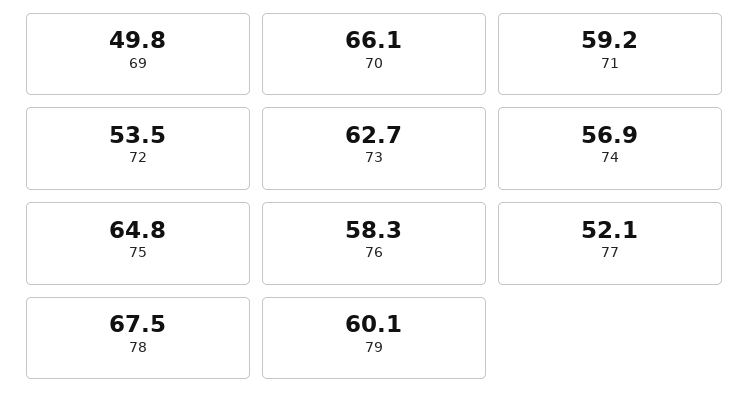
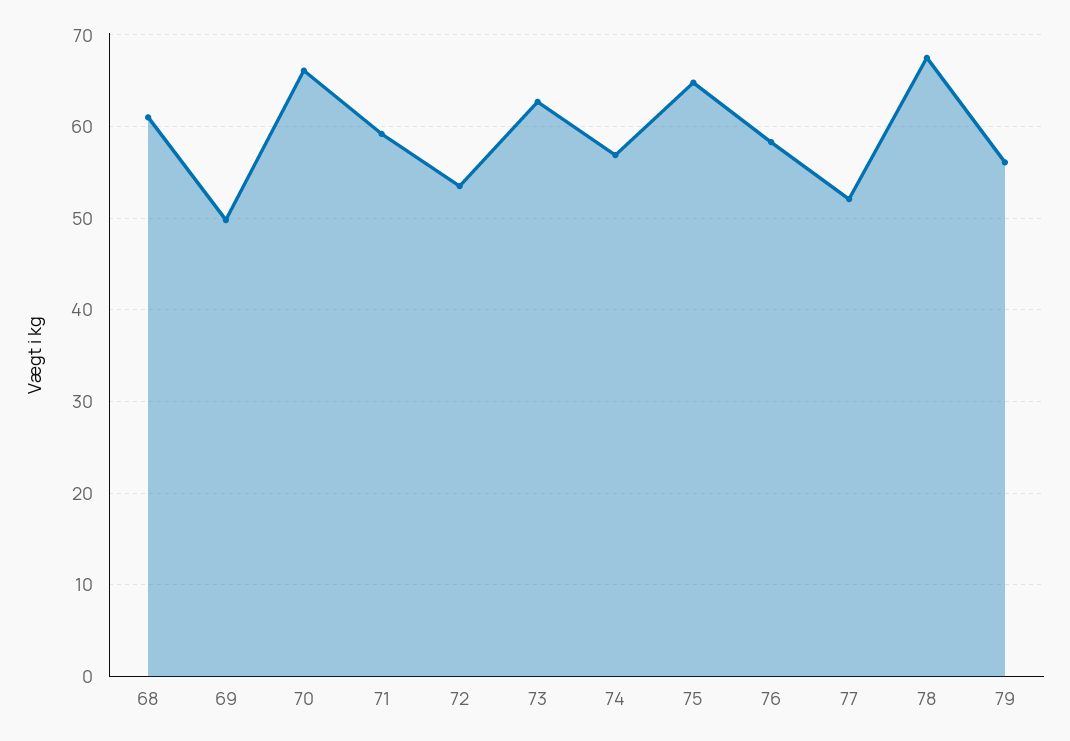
79: 60.1 -> 56
68: none -> 61

